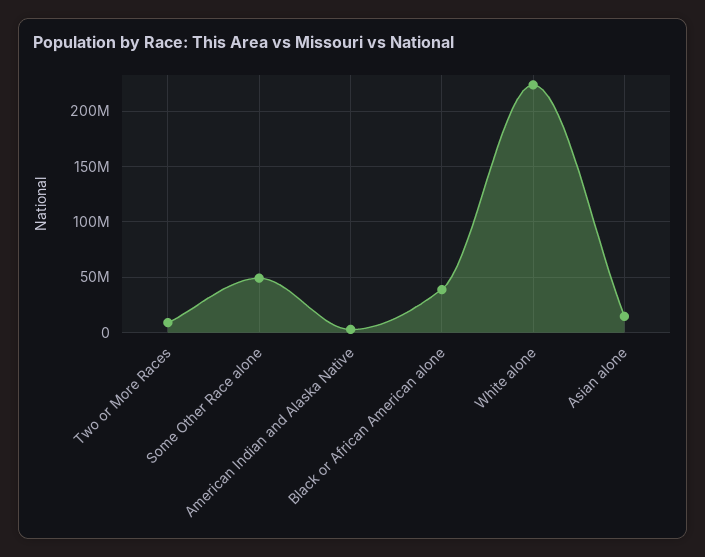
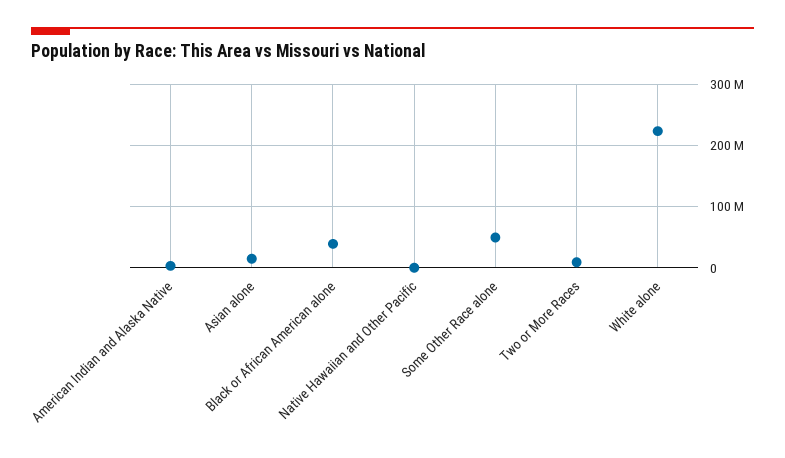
Native Hawaiian and Other Pacific: none -> 0

